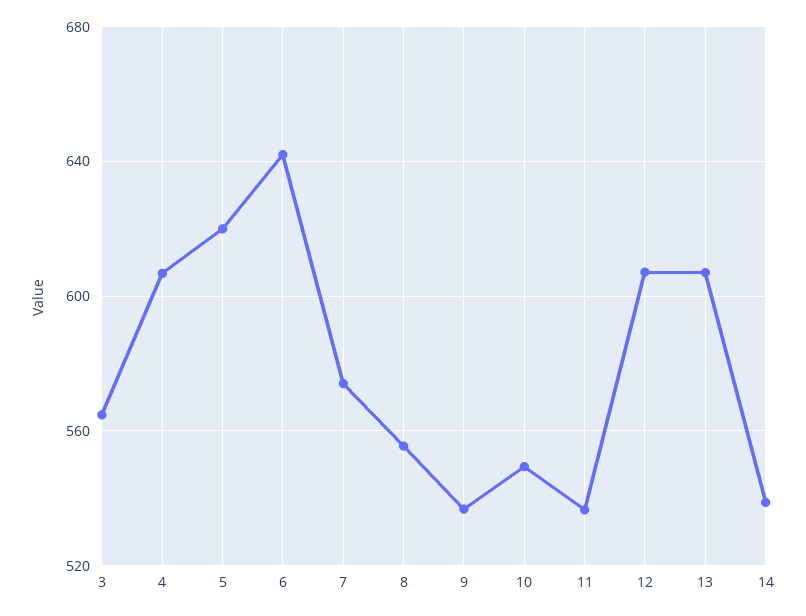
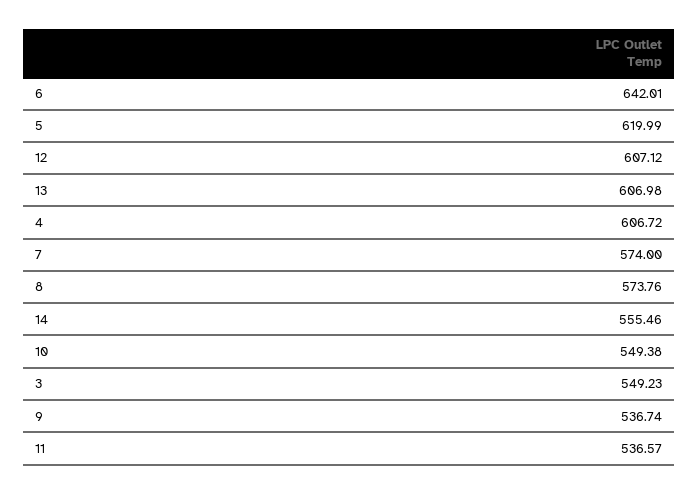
3: 565 -> 549.23
8: 555 -> 573.76
14: 540 -> 555.46

